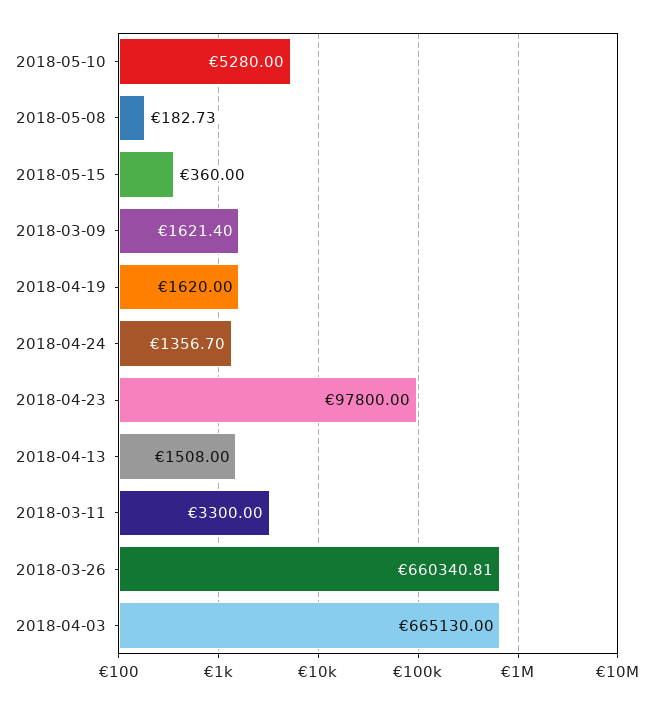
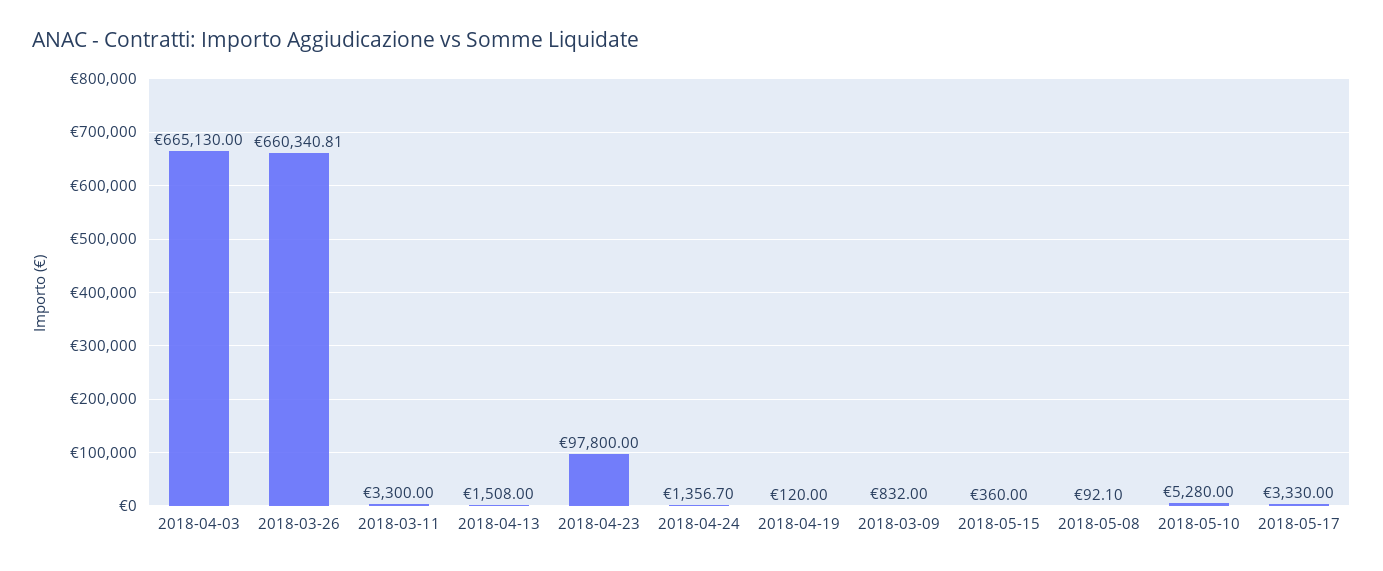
2018-05-08: 182.73 -> 92.1
2018-03-09: 1621.4 -> 832
2018-04-19: 1620 -> 120
2018-05-17: none -> 3330

